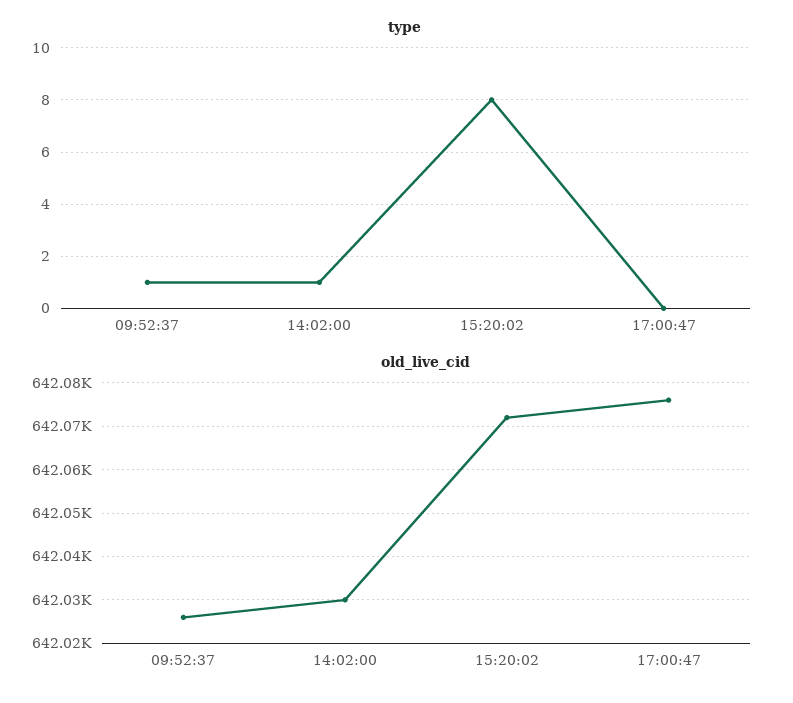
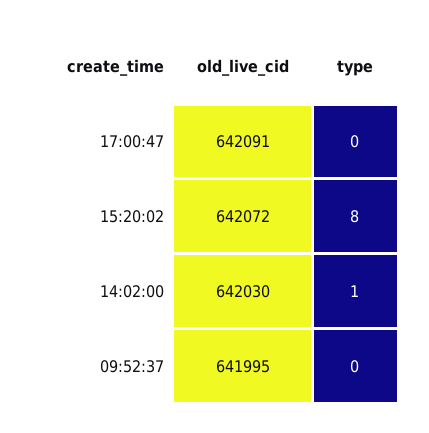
type, 09:52:37: 1 -> 0
old_live_cid, 09:52:37: 642025 -> 641995
old_live_cid, 17:00:47: 642075 -> 642091

